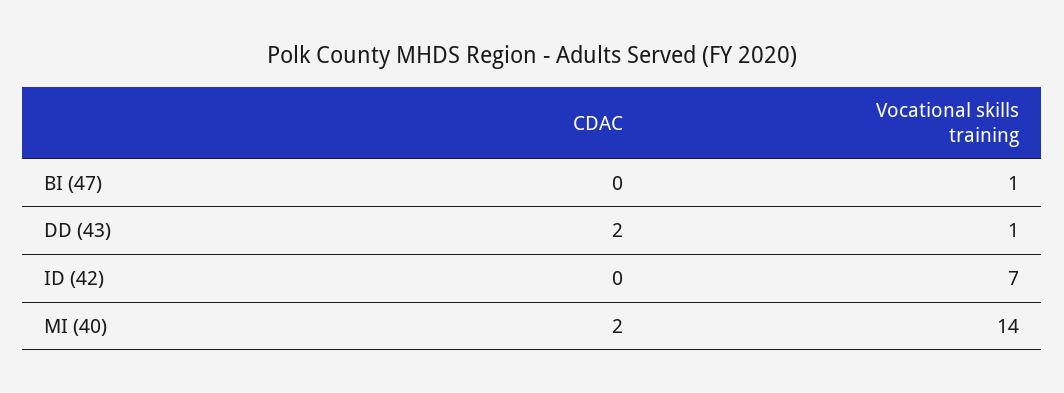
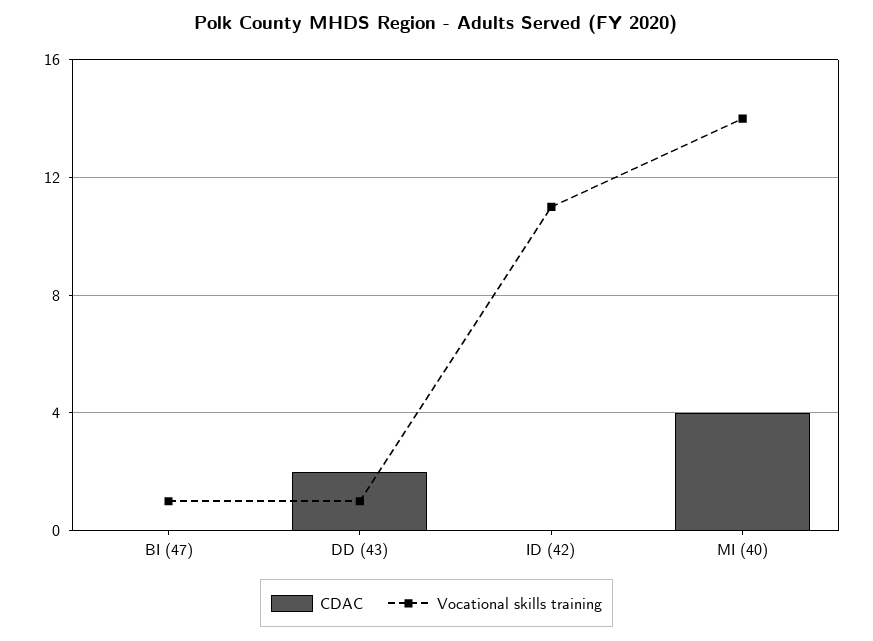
Vocational skills training, ID (42): 7 -> 11
CDAC, MI (40): 2 -> 4

